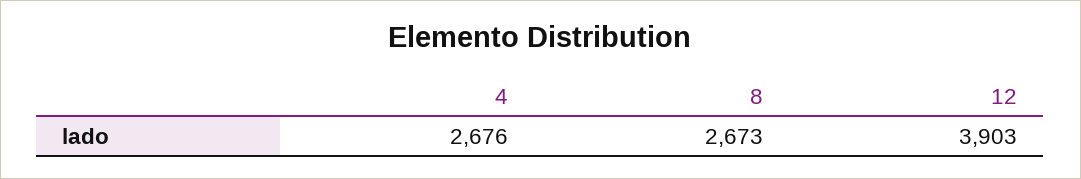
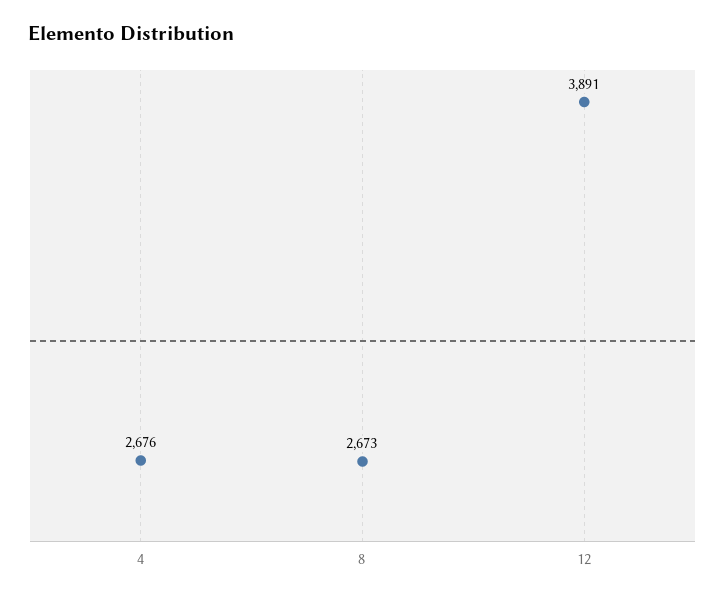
12: 3903 -> 3891

